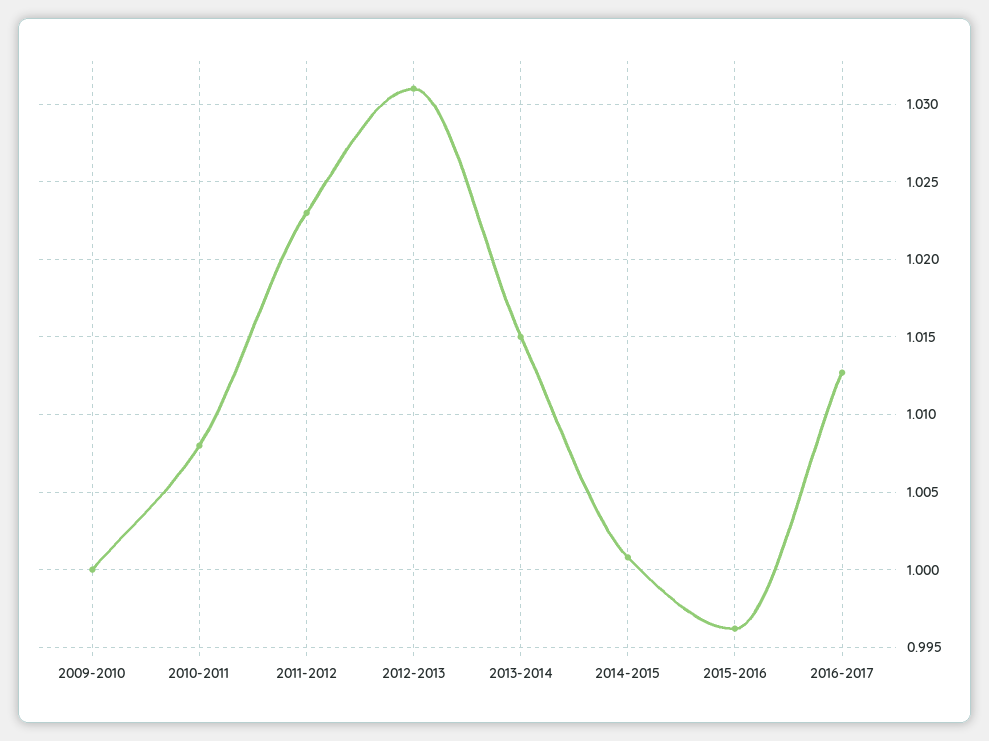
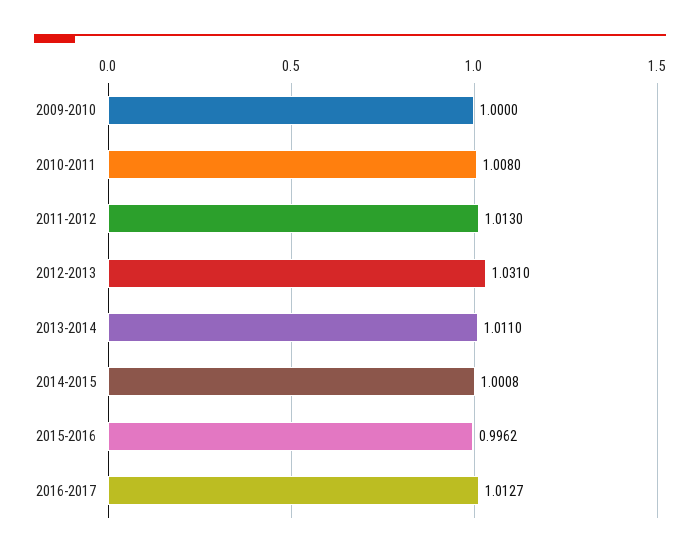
2011-2012: 1.023 -> 1.013
2013-2014: 1.015 -> 1.011

